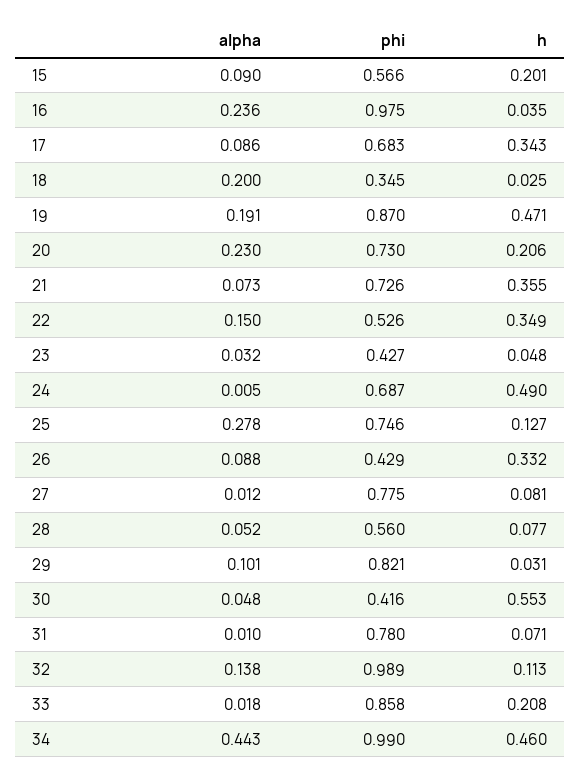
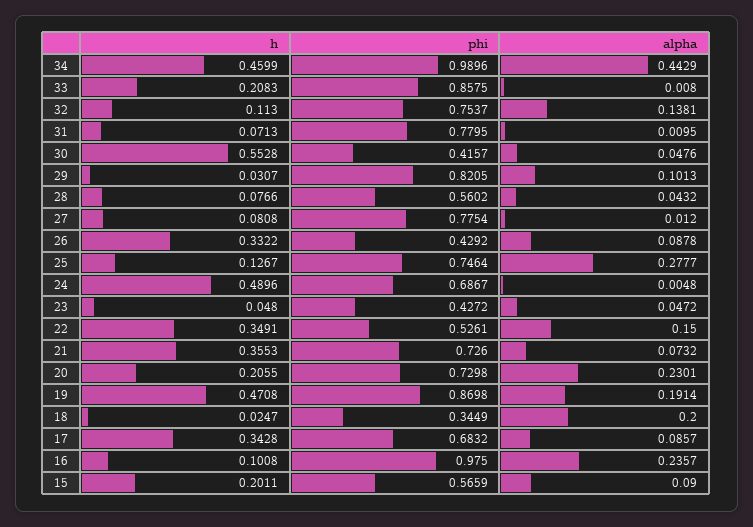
h, 16: 0.035 -> 0.1008
alpha, 23: 0.032 -> 0.0472
alpha, 28: 0.052 -> 0.0432
phi, 32: 0.989 -> 0.7537
alpha, 33: 0.018 -> 0.008

